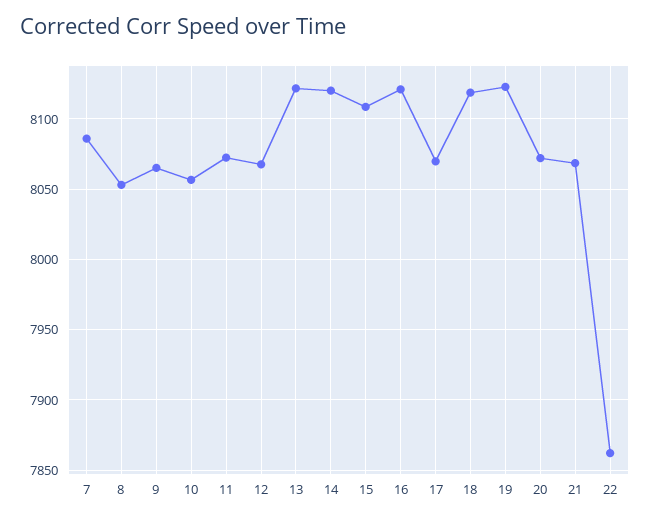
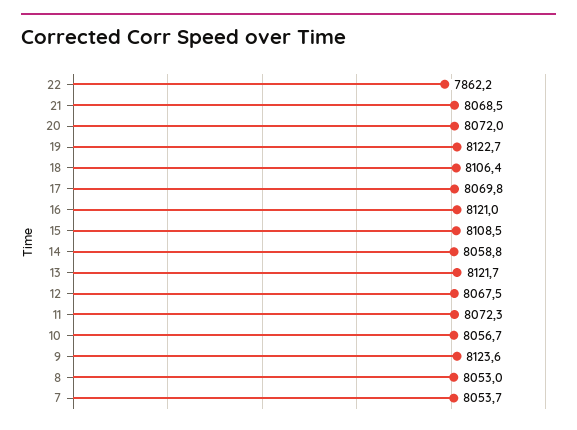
7: 8085 -> 8053.7
9: 8065 -> 8123.6
14: 8120 -> 8058.8
18: 8120 -> 8106.4

